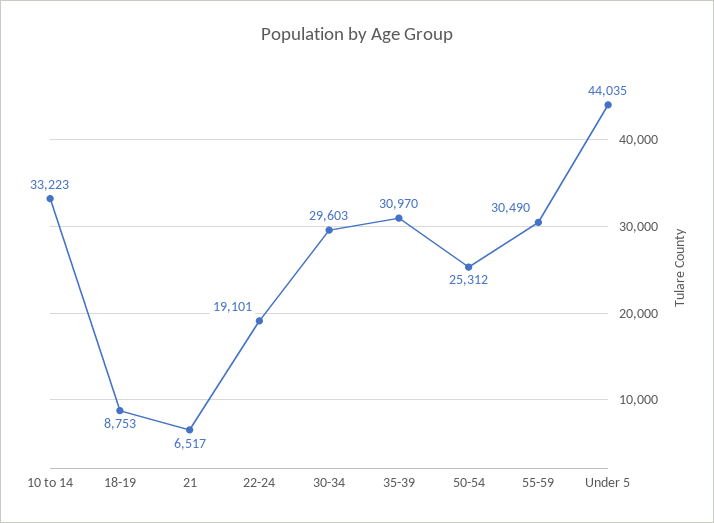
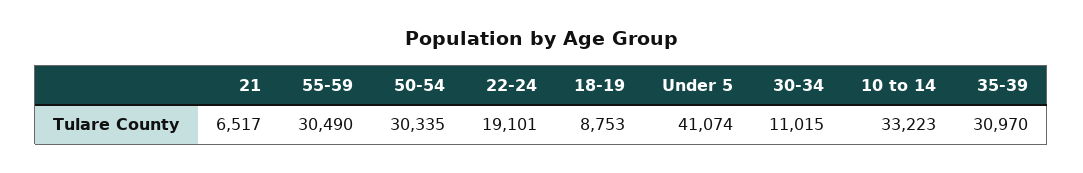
30-34: 29603 -> 11015
50-54: 25312 -> 30335
Under 5: 44035 -> 41074

